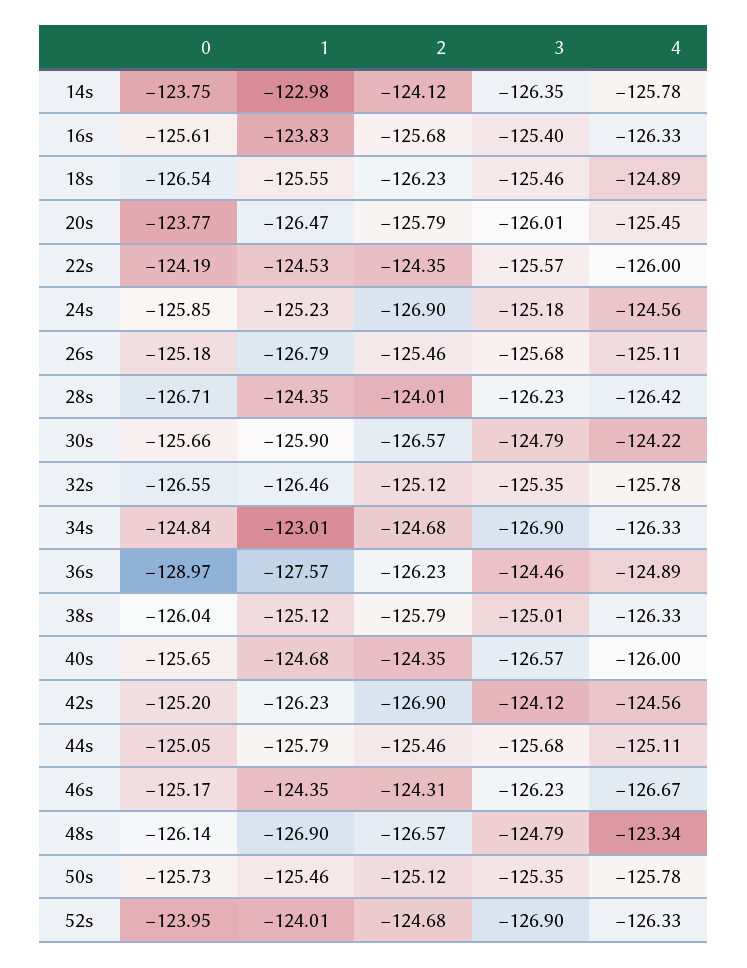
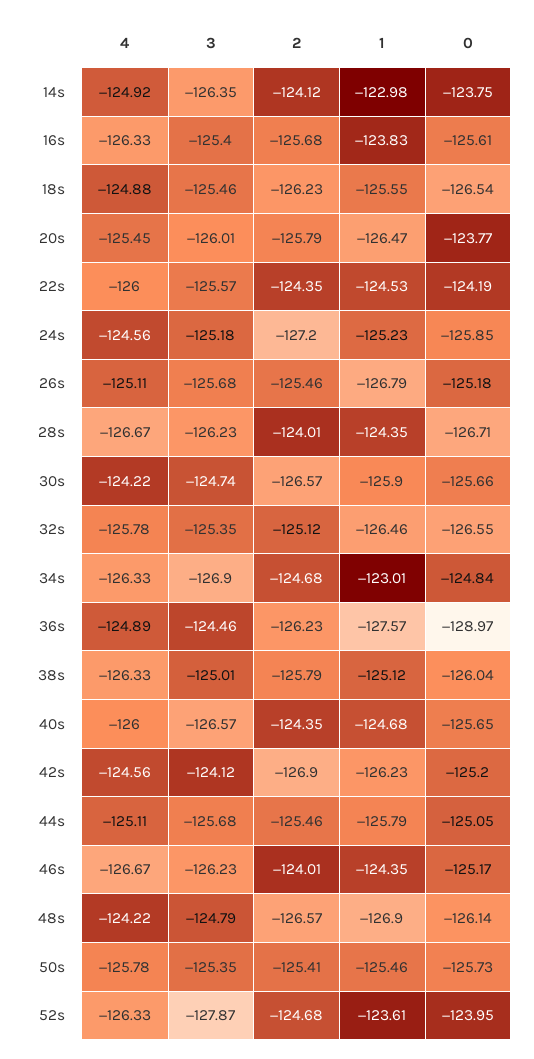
4, 14s: -125.78 -> -124.92
4, 18s: -124.89 -> -124.88
2, 24s: -126.9 -> -127.2
4, 28s: -126.42 -> -126.67
3, 30s: -124.79 -> -124.74
2, 46s: -124.31 -> -124.01
4, 48s: -123.34 -> -124.22
2, 50s: -125.12 -> -125.41
1, 52s: -124.01 -> -123.61
3, 52s: -126.9 -> -127.87

